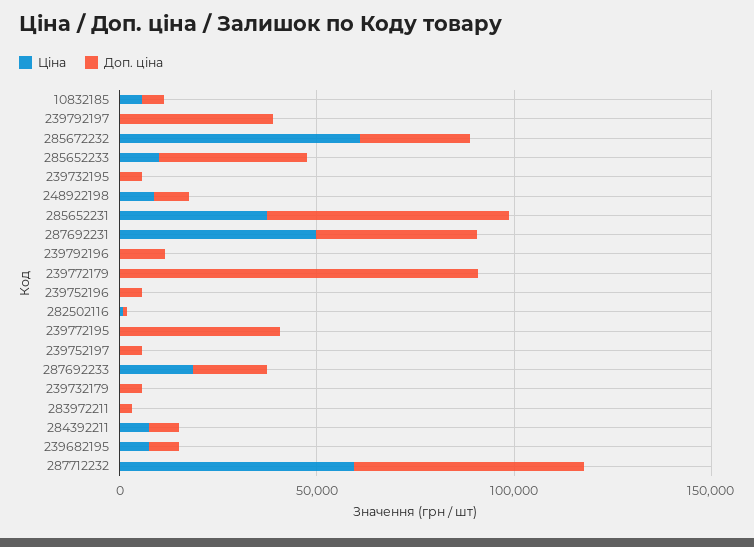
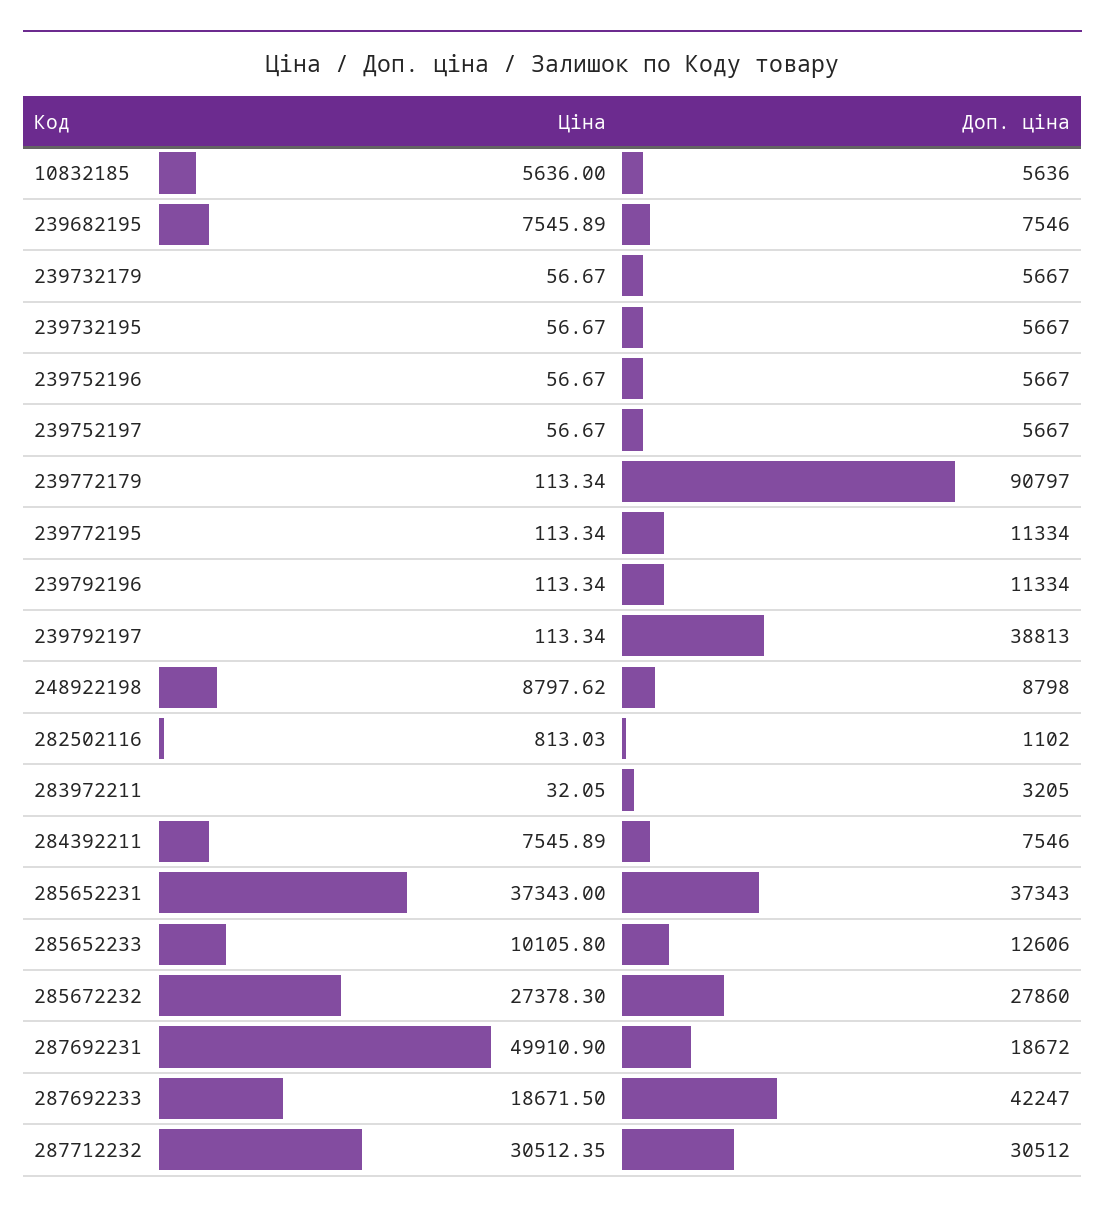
Ціна, 285672232: 60000 -> 27378.3
Доп. ціна, 285652233: 40000 -> 12606
Доп. ціна, 285652231: 60000 -> 37343
Доп. ціна, 287692231: 40000 -> 18672
Доп. ціна, 239772195: 40000 -> 11334
Доп. ціна, 287692233: 20000 -> 42247
Ціна, 287712232: 60000 -> 30512.35
Доп. ціна, 287712232: 60000 -> 30512

